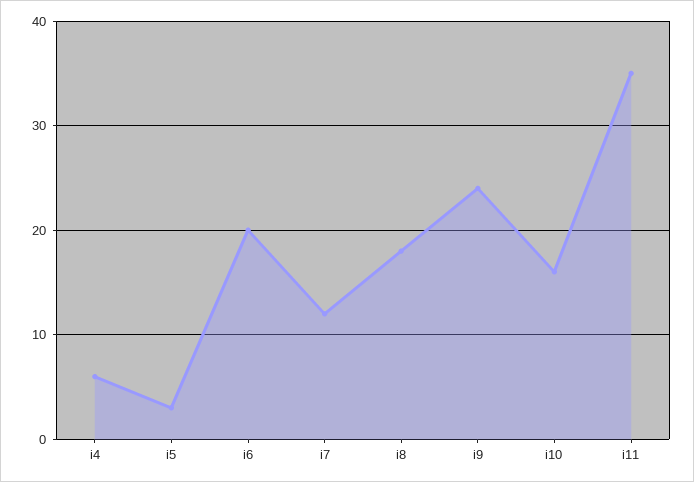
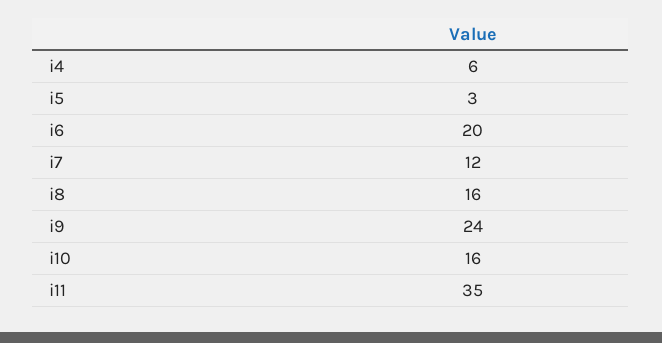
i8: 18 -> 16

